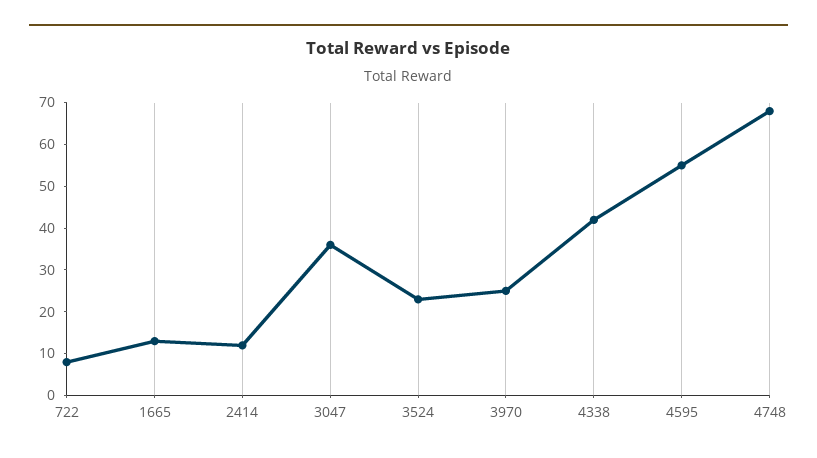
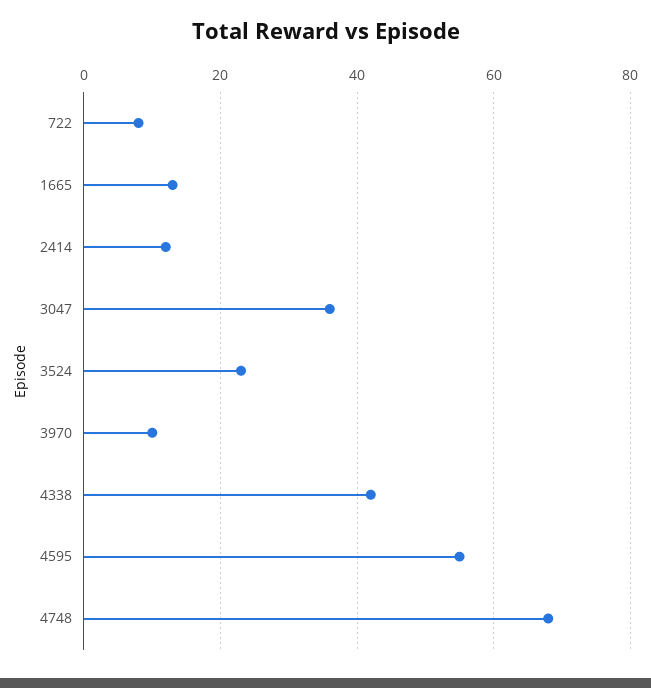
3970: 25 -> 10

